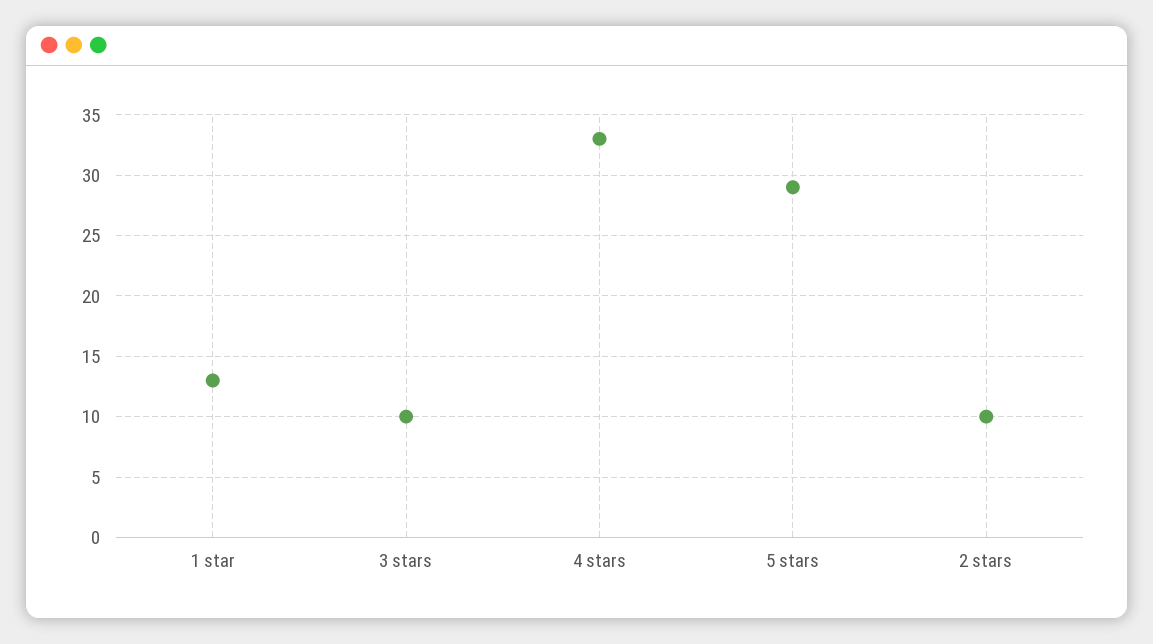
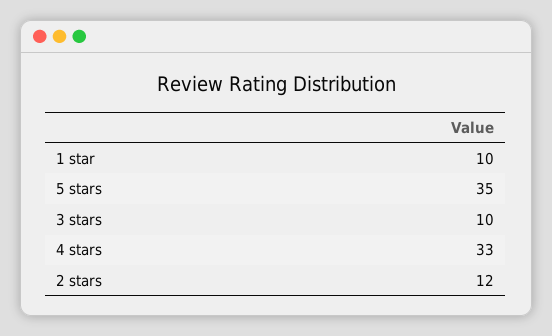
1 star: 13 -> 10
5 stars: 29 -> 35
2 stars: 10 -> 12

